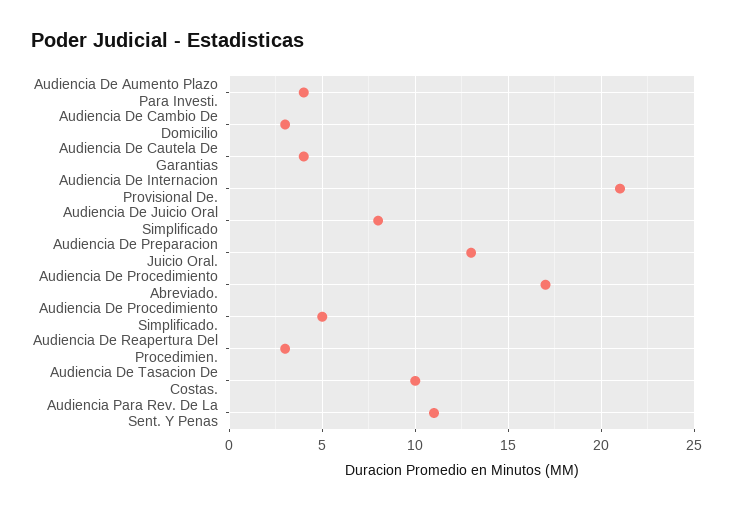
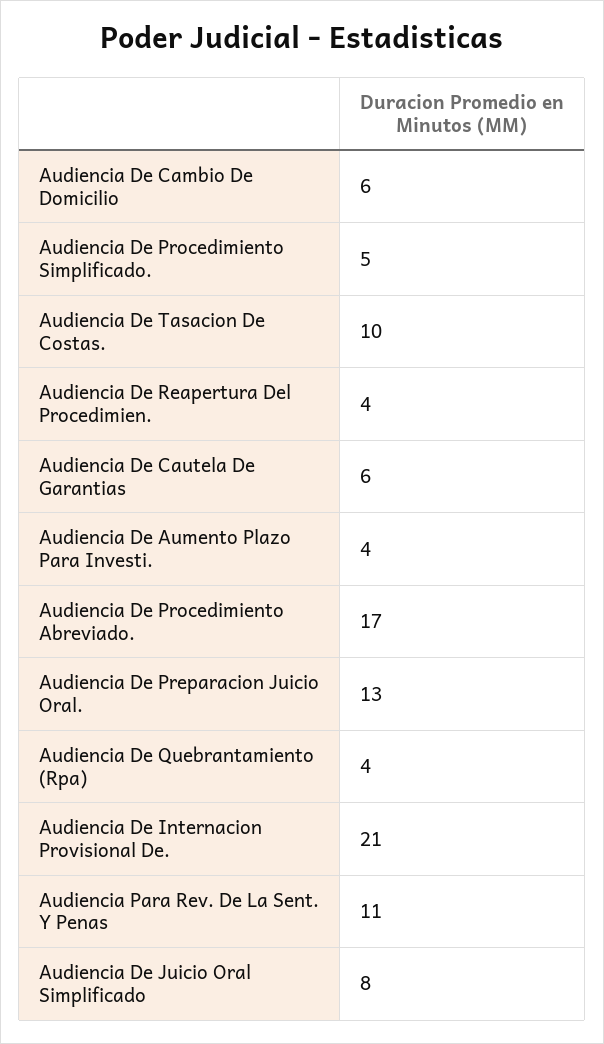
Audiencia De Cambio De Domicilio: 3 -> 6
Audiencia De Cautela De Garantias: 4 -> 6
Audiencia De Reapertura Del Procedimien.: 3 -> 4
Audiencia De Quebrantamiento (Rpa): none -> 4

